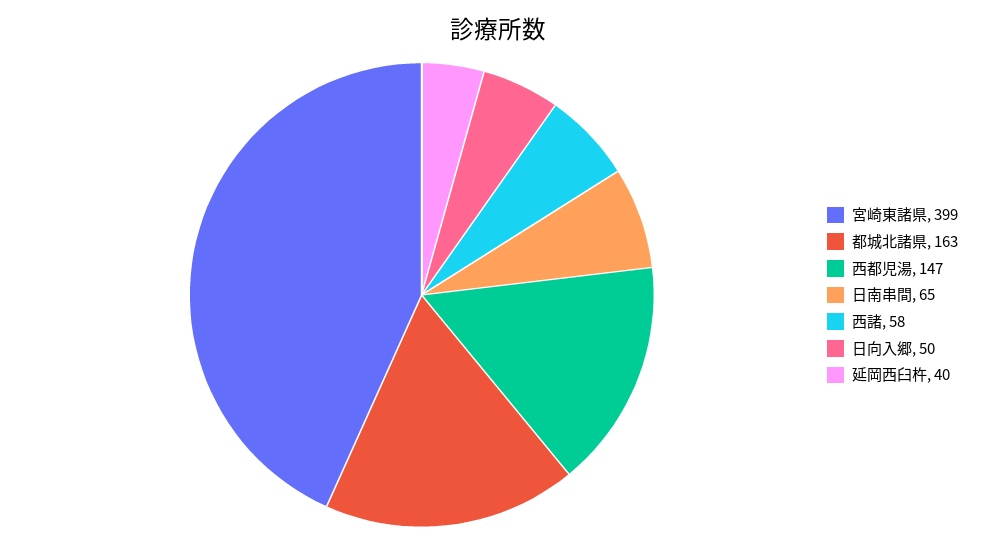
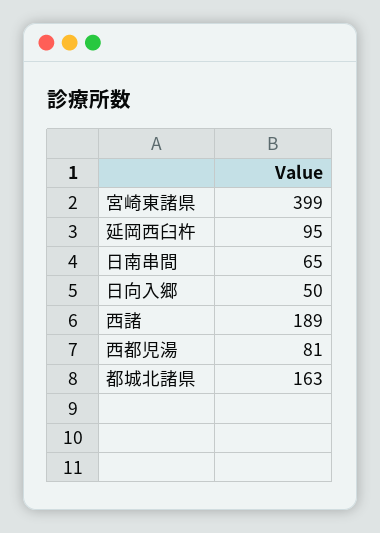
西都児湯: 147 -> 81
西諸: 58 -> 189
延岡西臼杵: 40 -> 95

